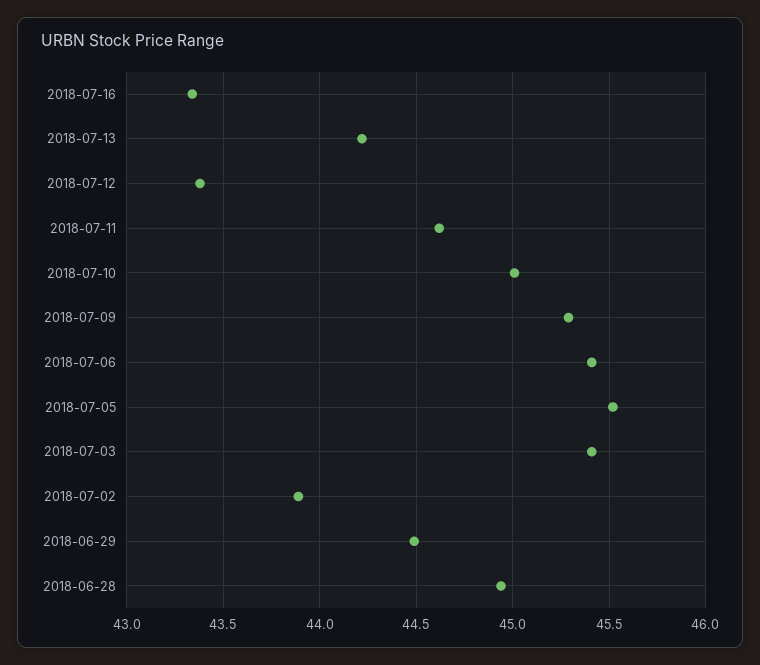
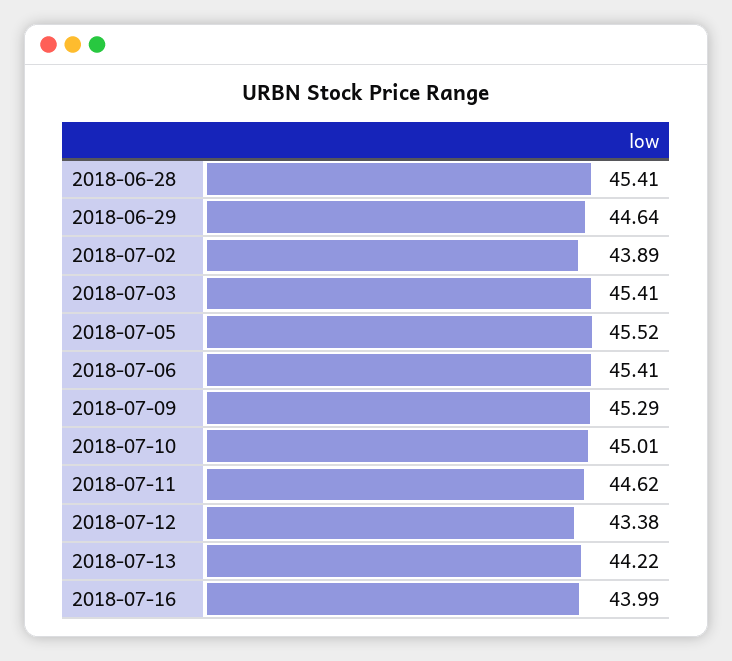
2018-07-16: 43.35 -> 43.99
2018-06-29: 44.5 -> 44.64
2018-06-28: 44.95 -> 45.41

